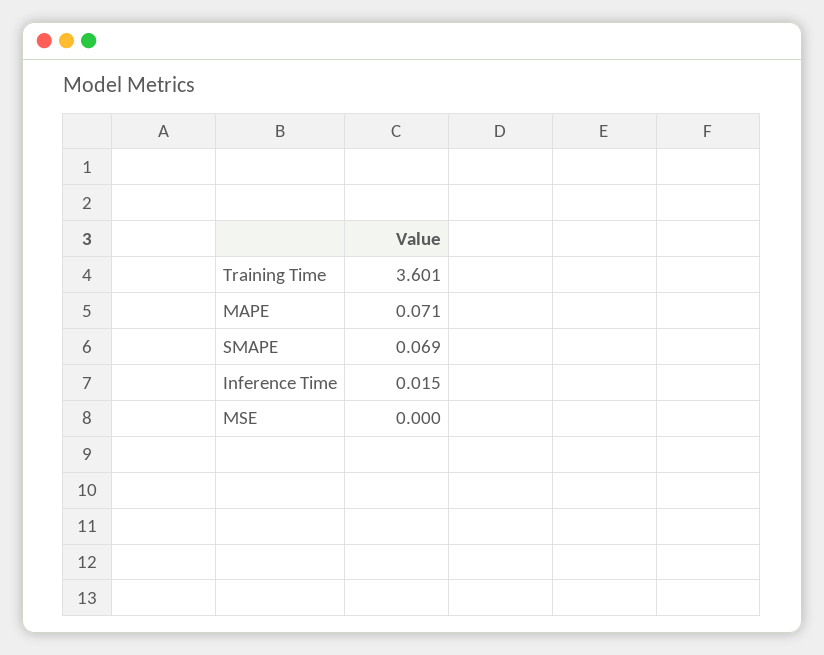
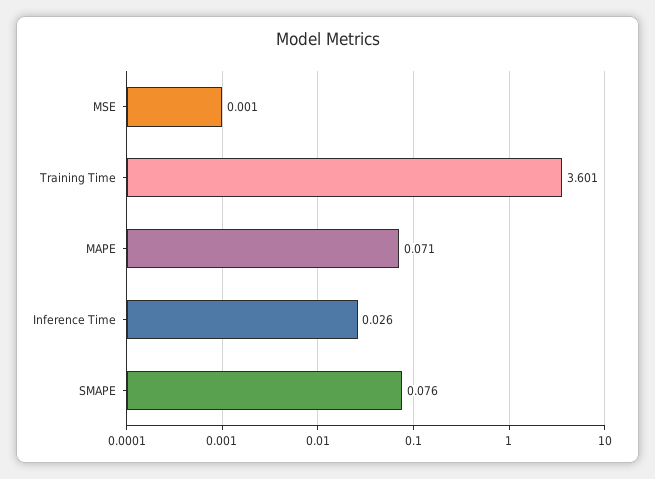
SMAPE: 0.069 -> 0.076
Inference Time: 0.015 -> 0.026
MSE: 0 -> 0.001

